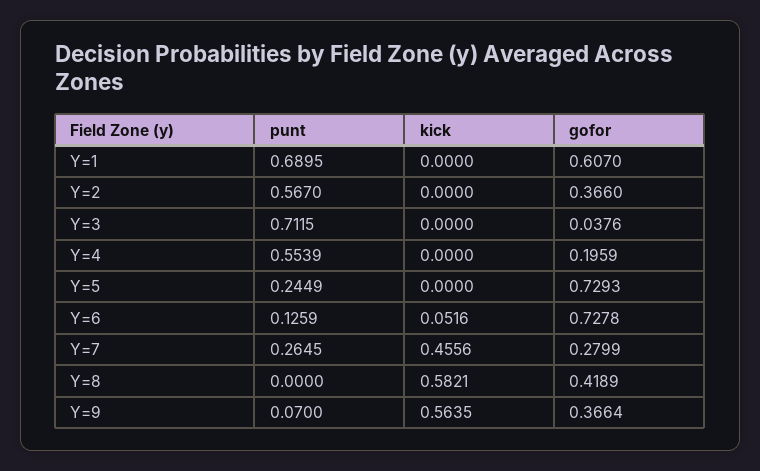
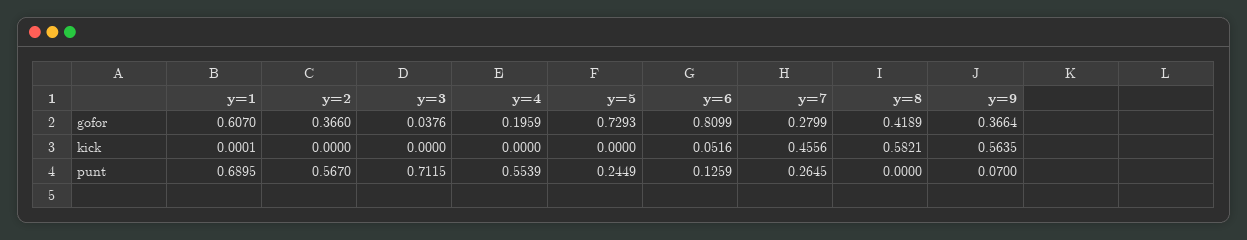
kick, Y=1: 0 -> 0.0001
gofor, Y=6: 0.7278 -> 0.8099

